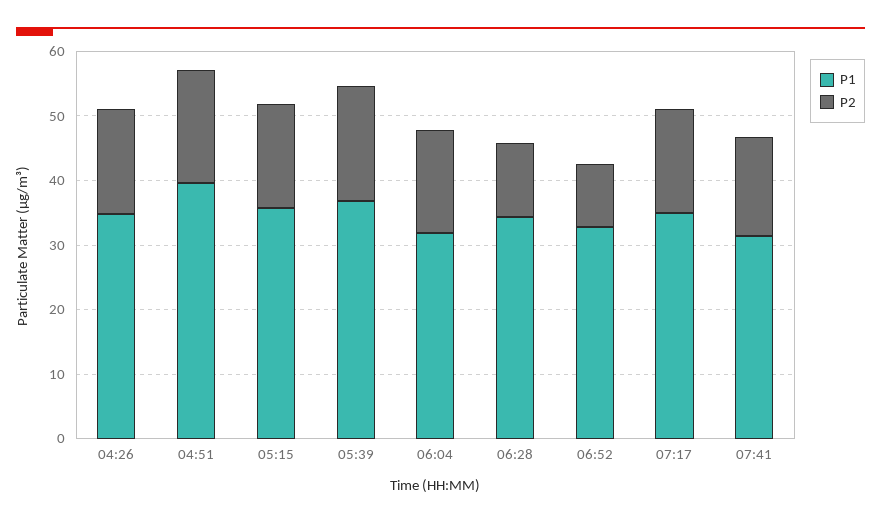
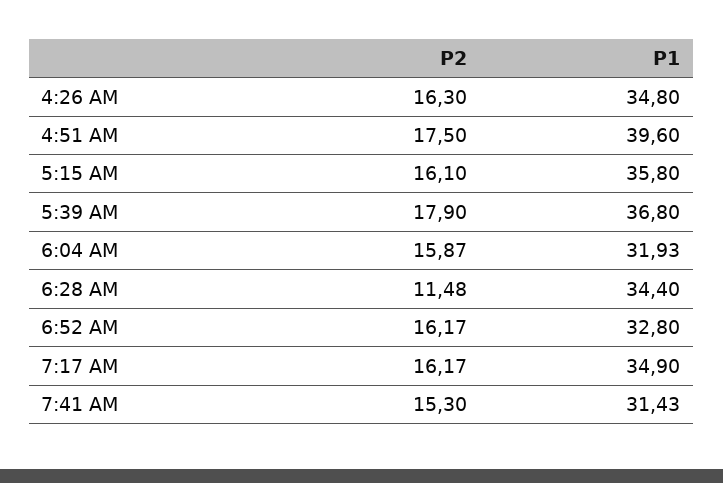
P2, 06:52: 10 -> 16.17

